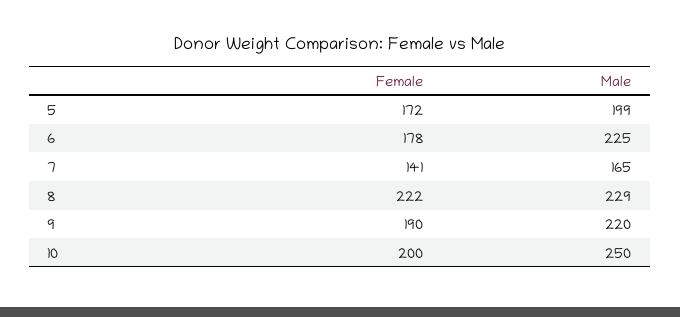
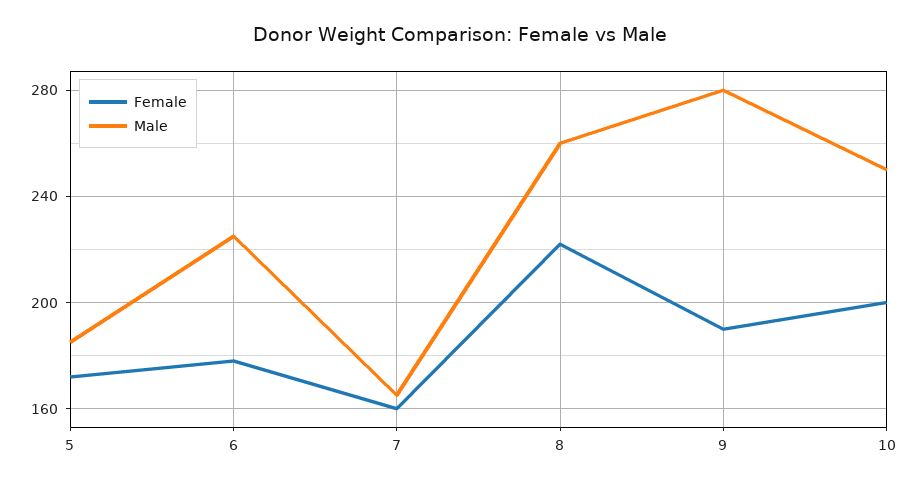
Male, 5: 199 -> 185
Female, 7: 141 -> 160
Male, 8: 229 -> 260
Male, 9: 220 -> 280

